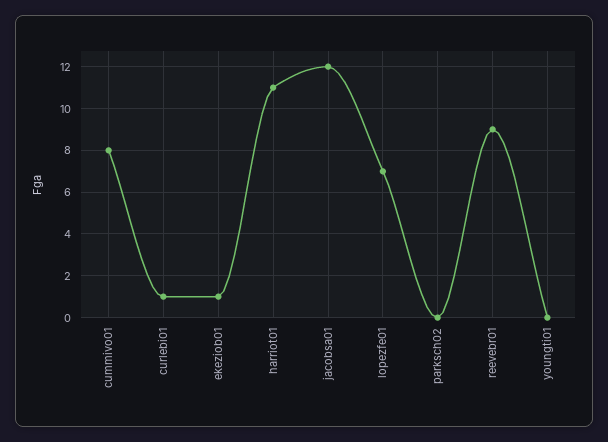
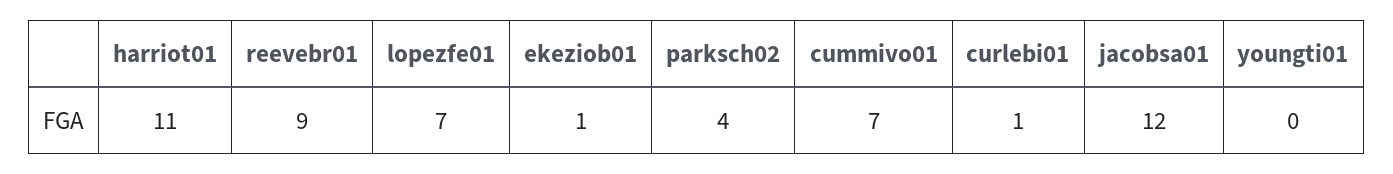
cummivo01: 8 -> 7
parksch02: 0 -> 4

